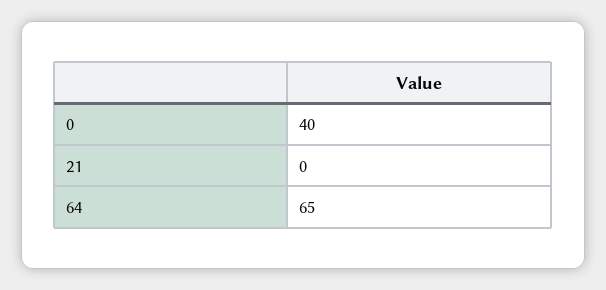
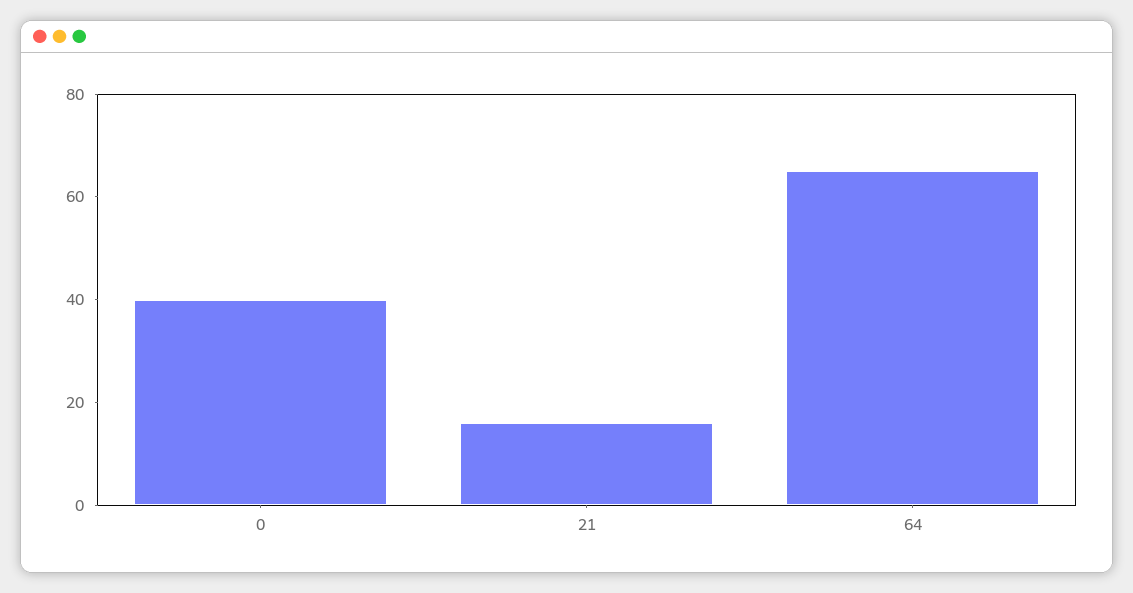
21: 0 -> 15

